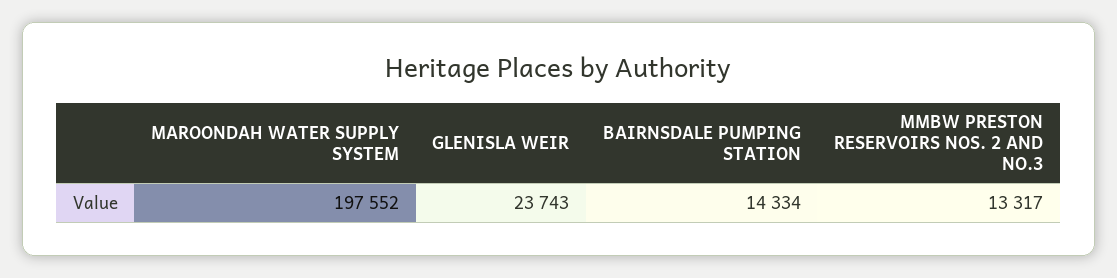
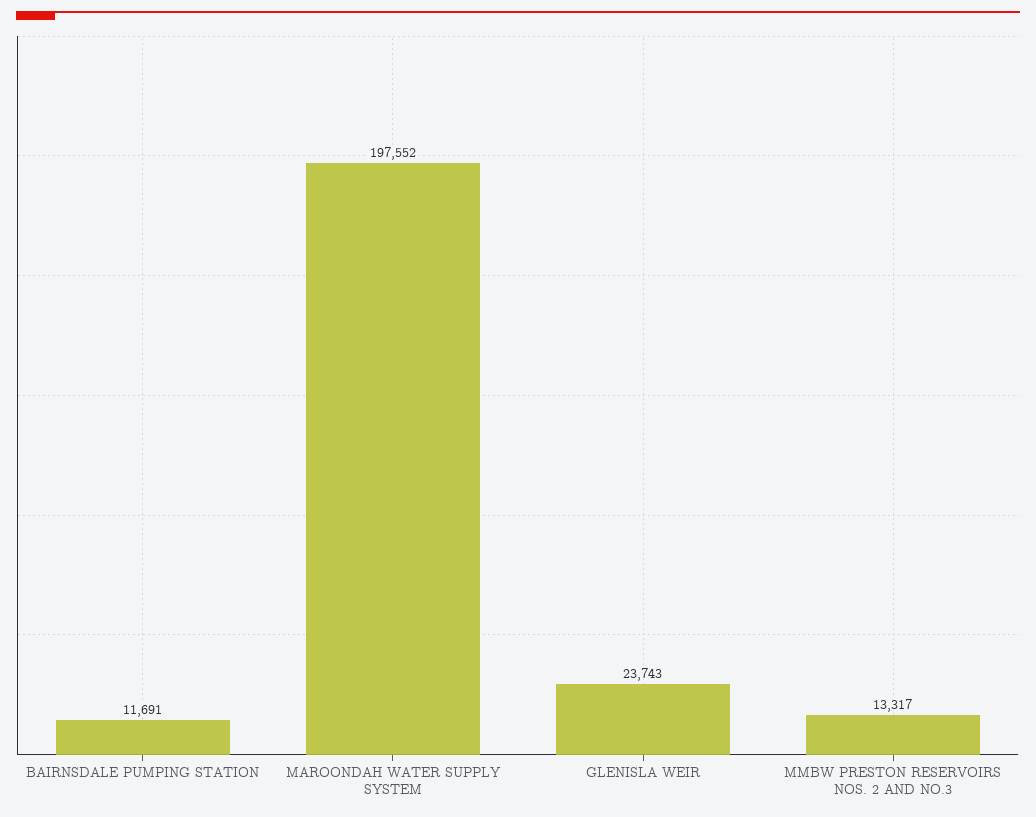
BAIRNSDALE PUMPING STATION: 14334 -> 11691

